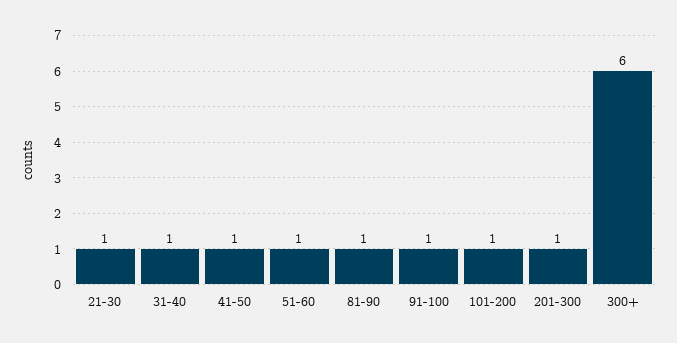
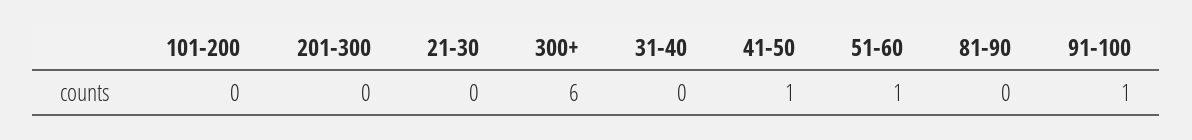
21-30: 1 -> 0
31-40: 1 -> 0
81-90: 1 -> 0
101-200: 1 -> 0
201-300: 1 -> 0

